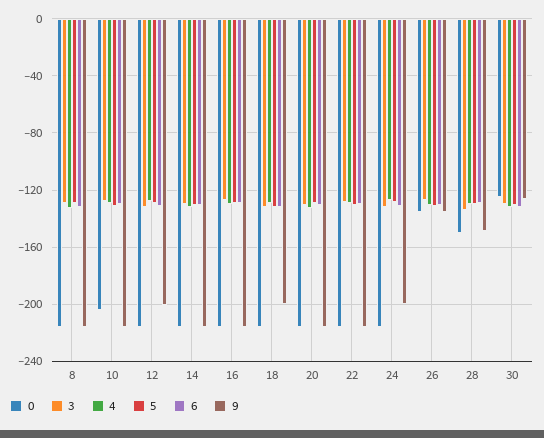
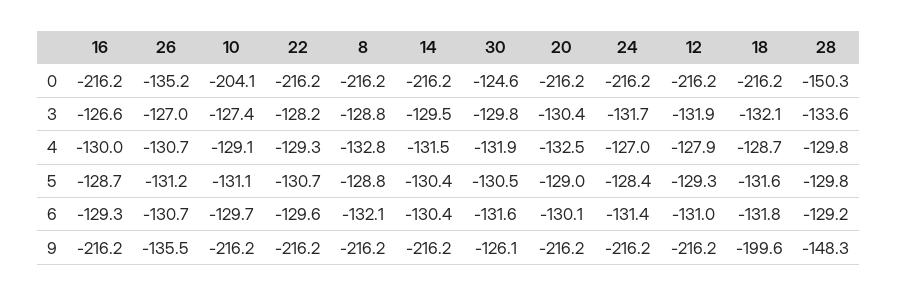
9, 12: -200 -> -216.2
9, 24: -200 -> -216.2

